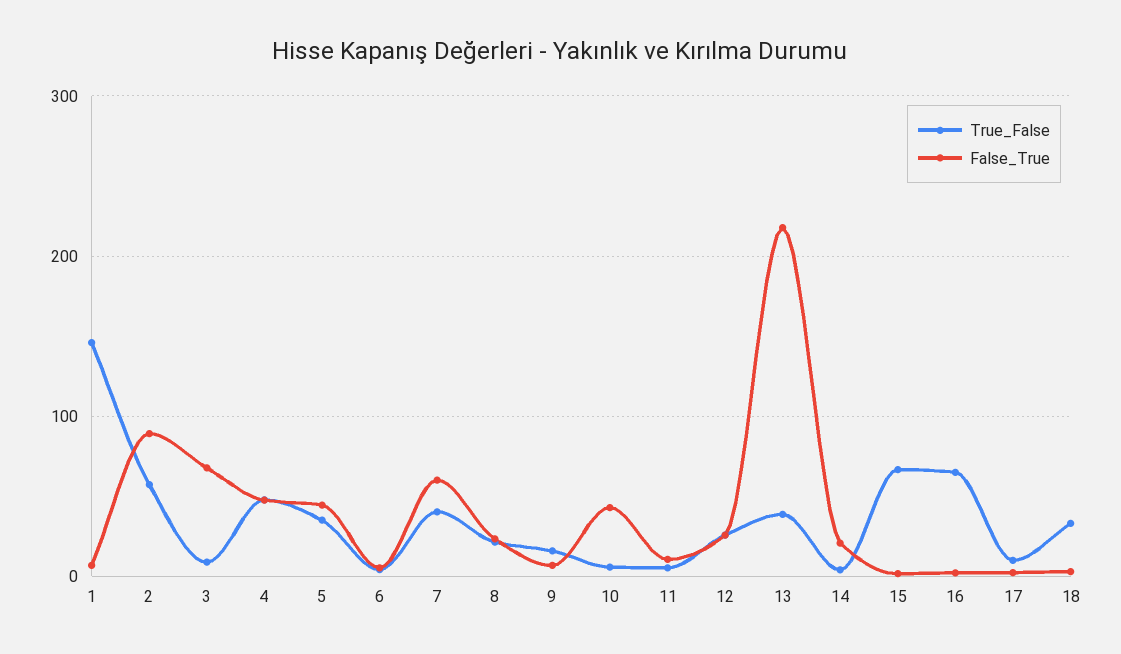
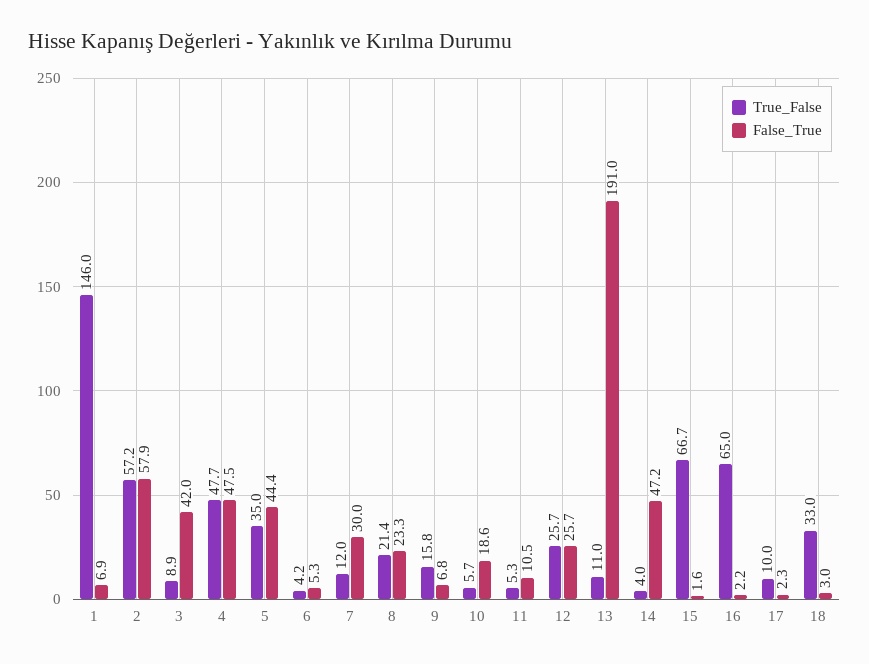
False_True, 2: 90 -> 57.9
False_True, 3: 70 -> 42
True_False, 7: 40 -> 12
False_True, 7: 60 -> 30
False_True, 10: 40 -> 18.6
True_False, 13: 40 -> 11
False_True, 13: 220 -> 191
False_True, 14: 20 -> 47.2

